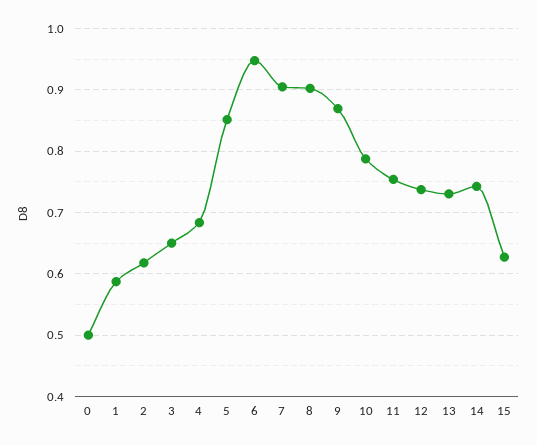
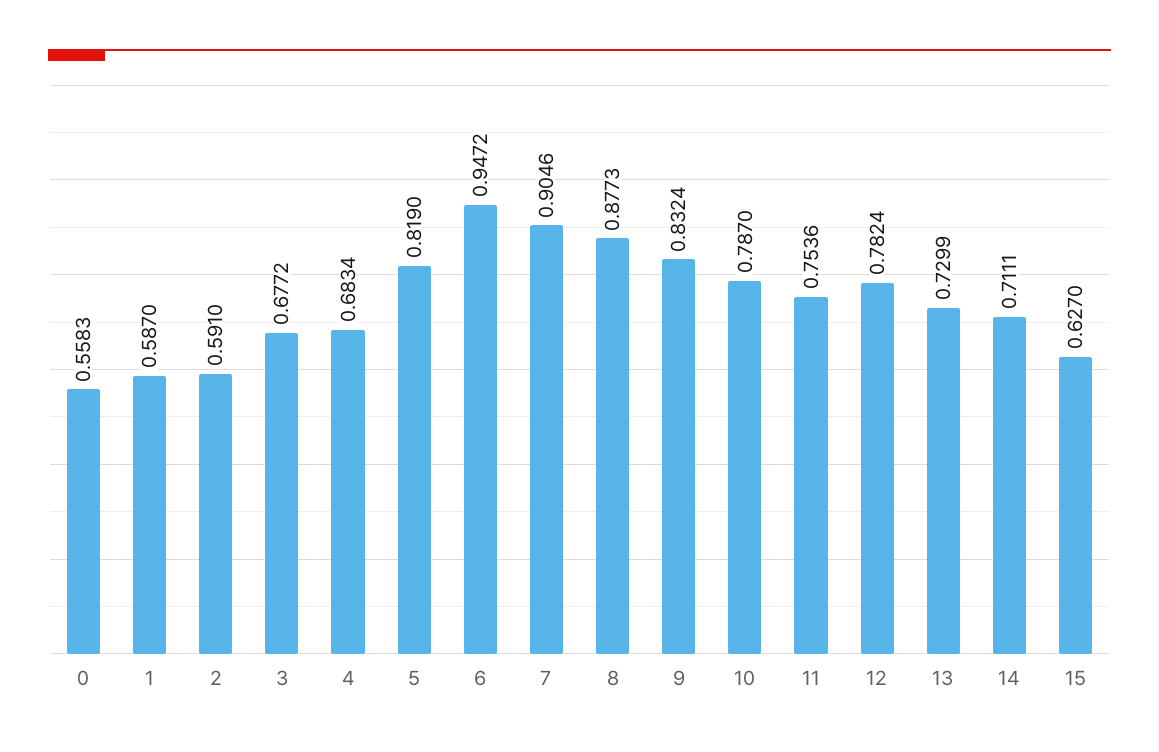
0: 0.5 -> 0.5583
2: 0.62 -> 0.591
3: 0.65 -> 0.6772
5: 0.85 -> 0.819
8: 0.9 -> 0.8773
9: 0.87 -> 0.8324
12: 0.74 -> 0.7824
14: 0.74 -> 0.7111

